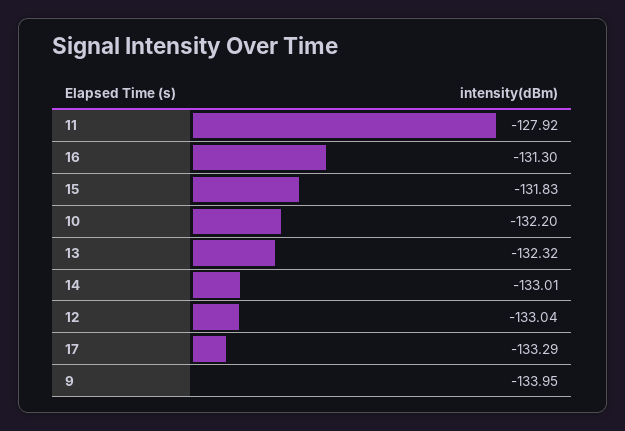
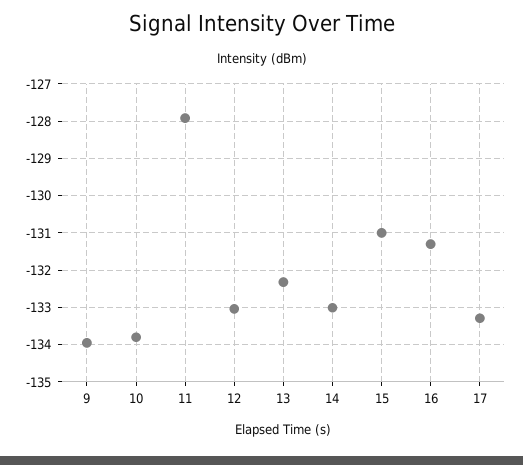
15: -131.83 -> -131
10: -132.2 -> -133.8

